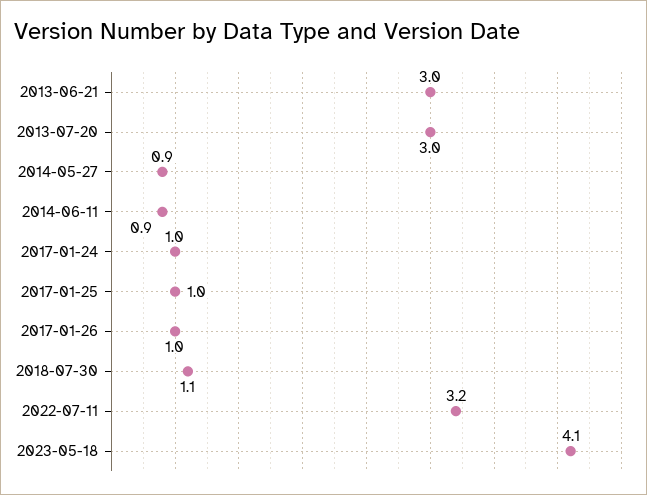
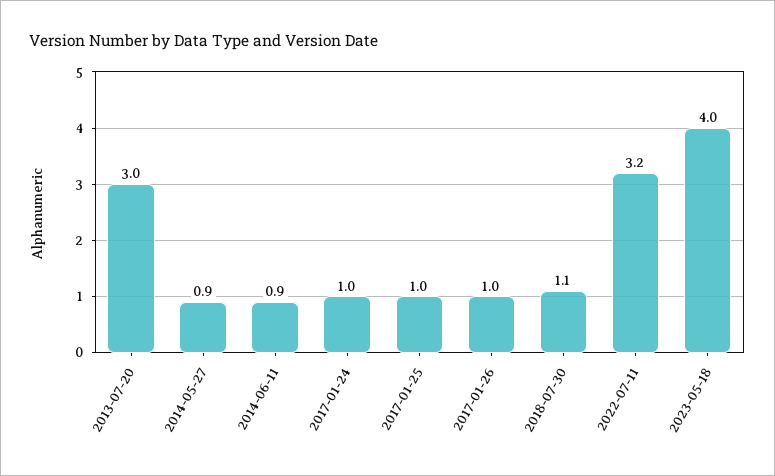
2013-06-21: 3 -> none
2023-05-18: 4.1 -> 4

